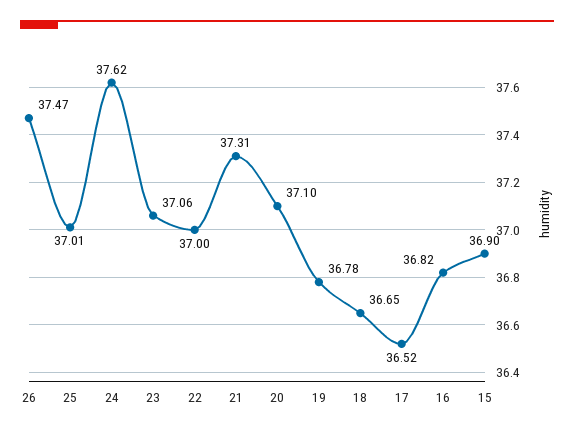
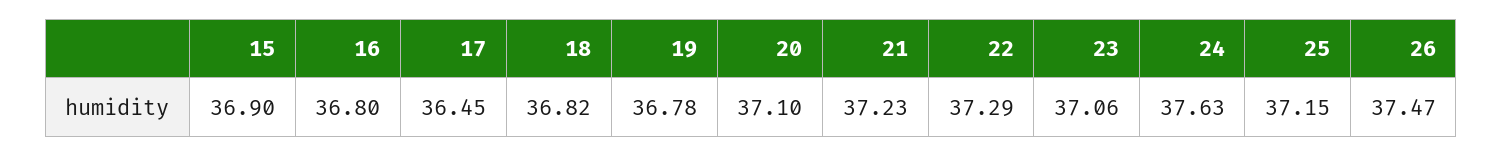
25: 37.01 -> 37.15
24: 37.62 -> 37.63
22: 37 -> 37.29
21: 37.31 -> 37.23
18: 36.65 -> 36.82
17: 36.52 -> 36.45
16: 36.82 -> 36.8

